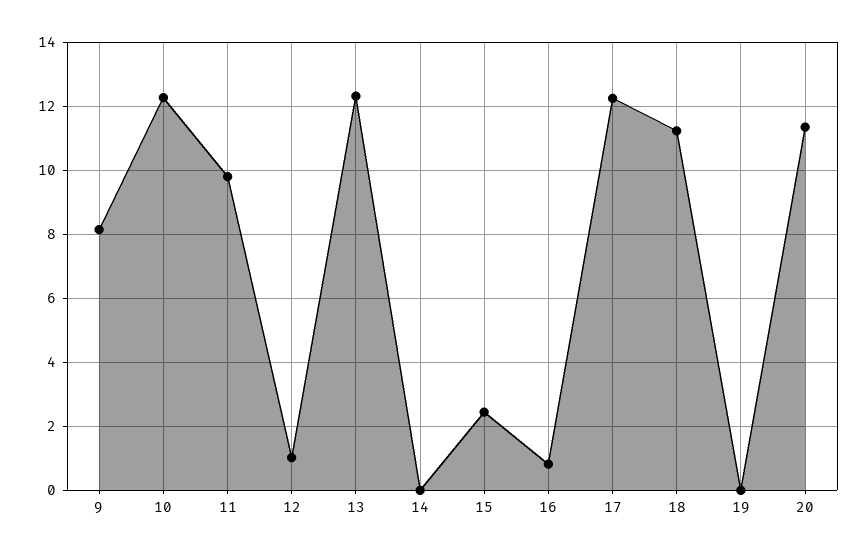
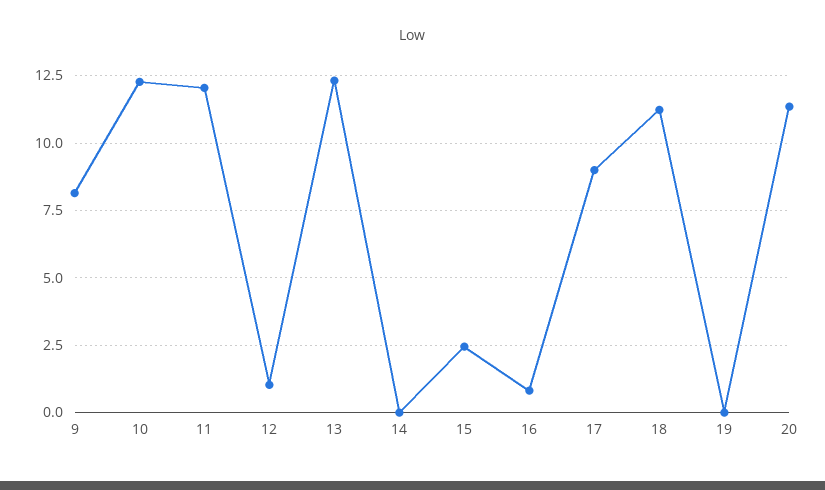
11: 9.8 -> 12
17: 12.2 -> 9

